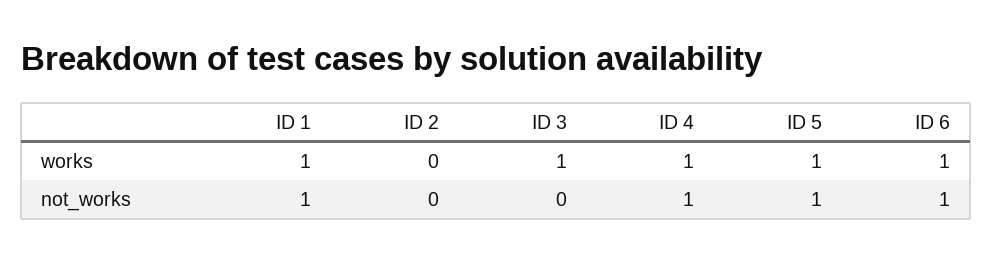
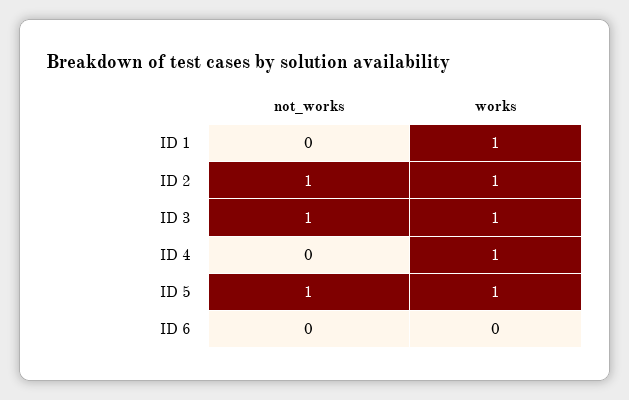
ID 2, works: 0 -> 1
ID 6, works: 1 -> 0
ID 1, not_works: 1 -> 0
ID 2, not_works: 0 -> 1
ID 3, not_works: 0 -> 1
ID 4, not_works: 1 -> 0
ID 6, not_works: 1 -> 0

